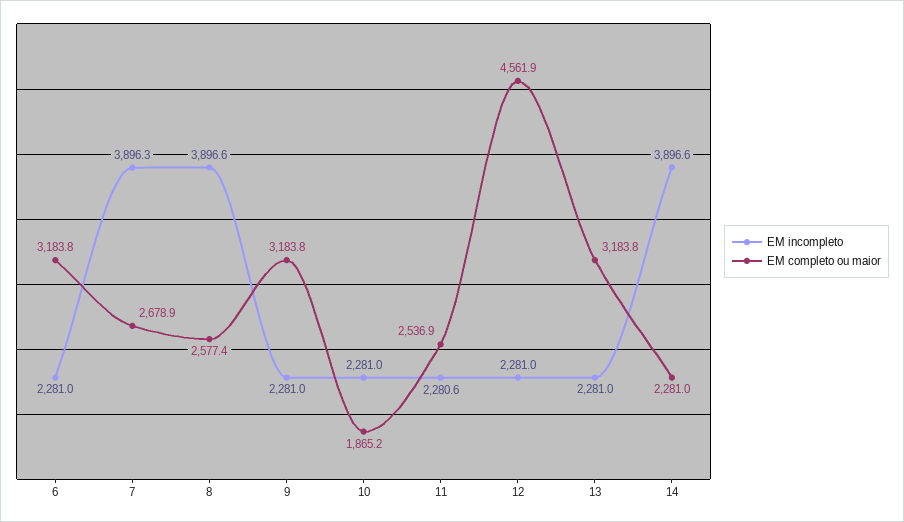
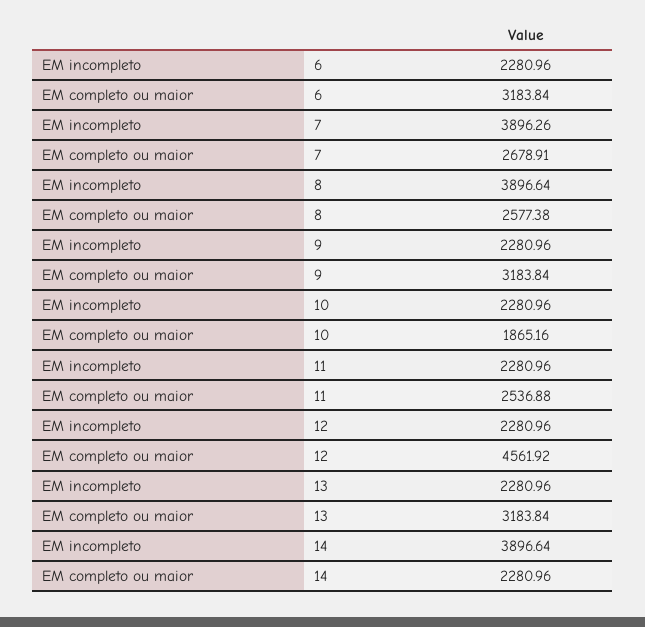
EM incompleto, 11: 2280.6 -> 2280.96

